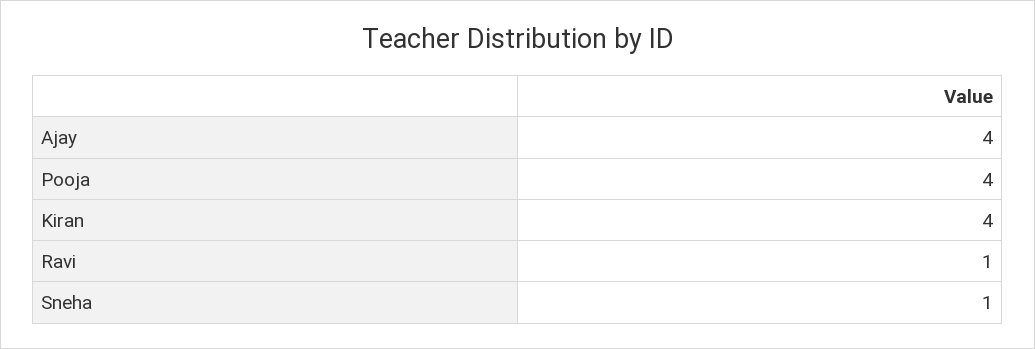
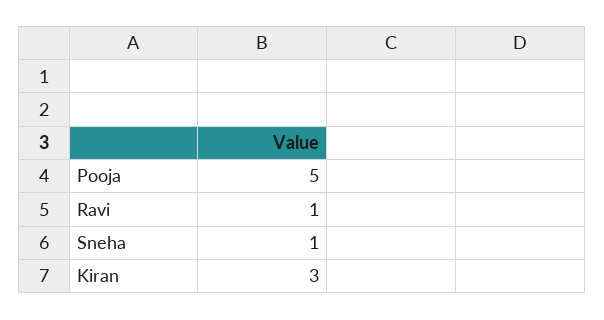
Ajay: 4 -> none
Pooja: 4 -> 5
Kiran: 4 -> 3

